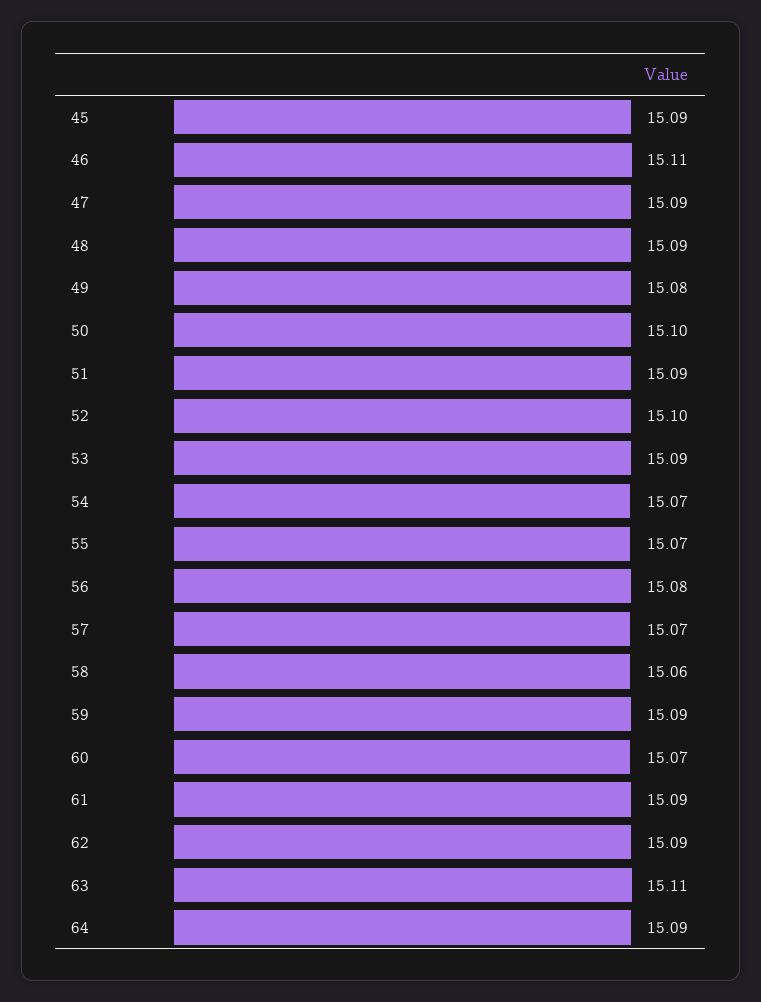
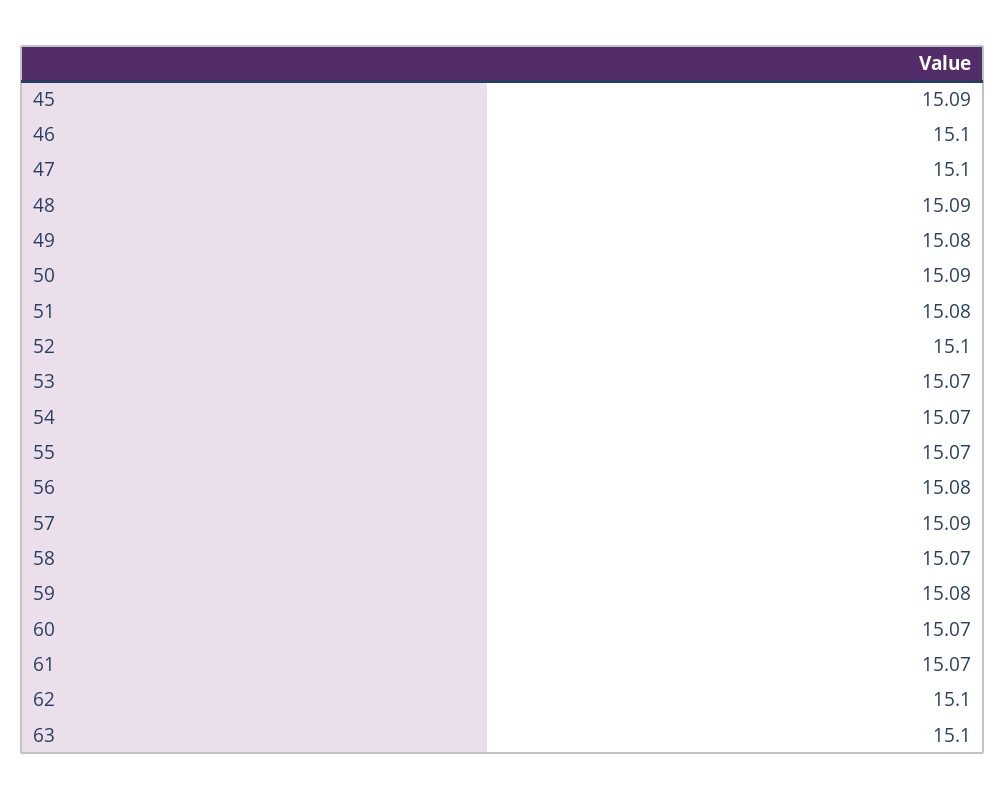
46: 15.11 -> 15.1
47: 15.09 -> 15.1
50: 15.1 -> 15.09
51: 15.09 -> 15.08
53: 15.09 -> 15.07
57: 15.07 -> 15.09
58: 15.06 -> 15.07
59: 15.09 -> 15.08
61: 15.09 -> 15.07
62: 15.09 -> 15.1
63: 15.11 -> 15.1
64: 15.09 -> none

